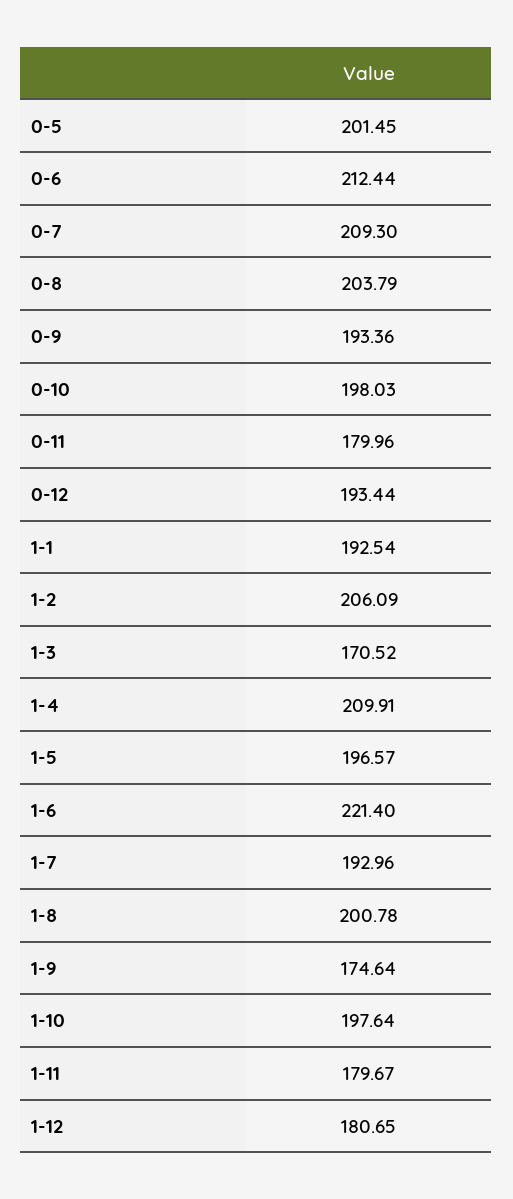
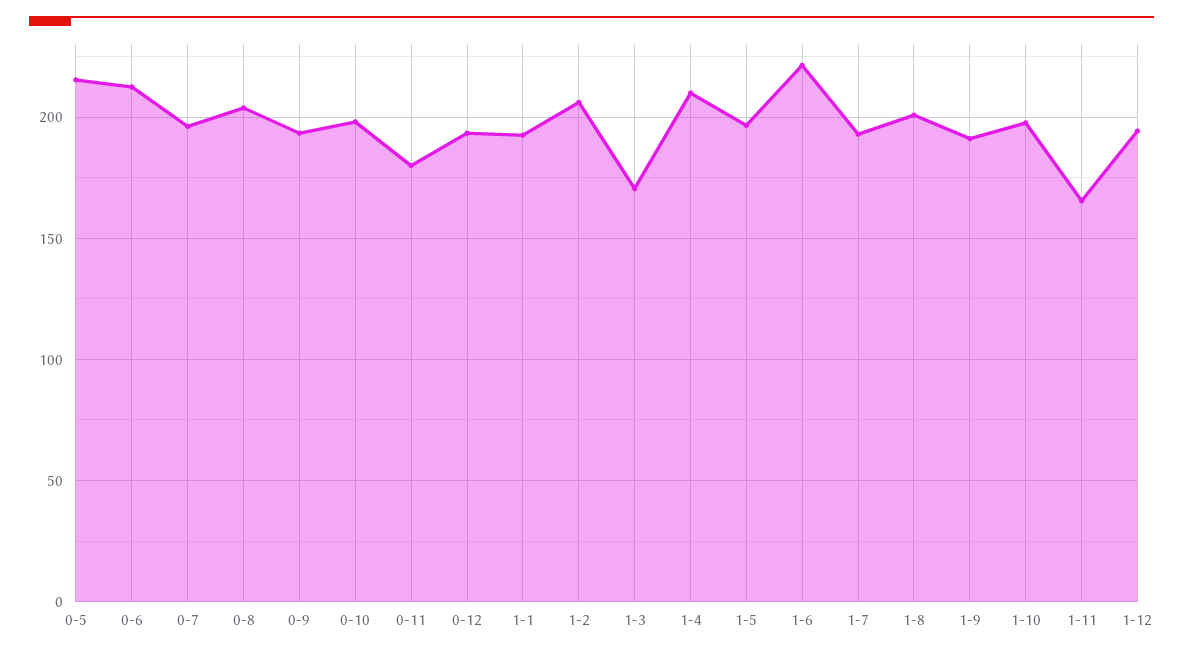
0-5: 201.45 -> 215
0-7: 209.3 -> 195
1-9: 174.64 -> 190
1-11: 179.67 -> 165
1-12: 180.65 -> 195

